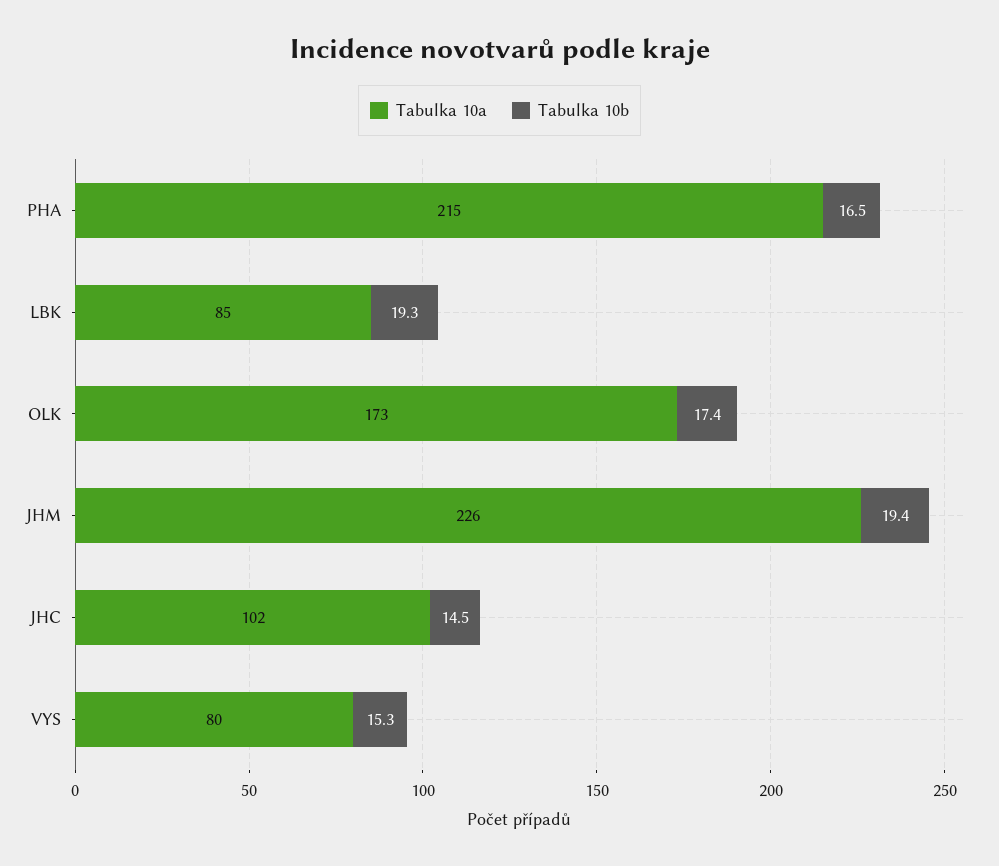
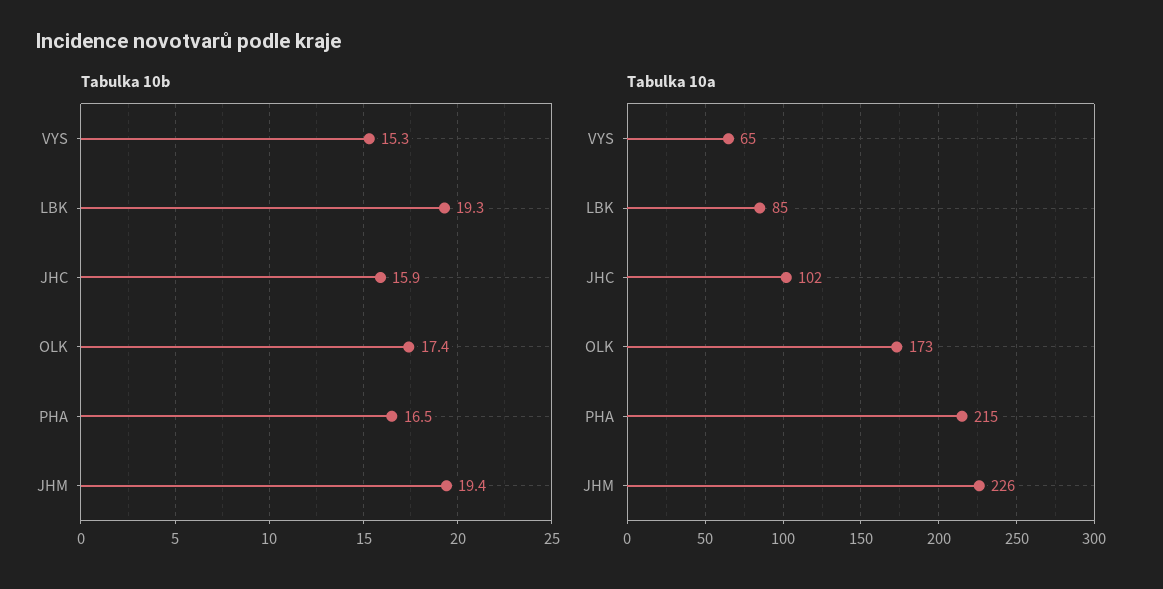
Tabulka 10b, JHC: 14.5 -> 15.9
Tabulka 10a, VYS: 80 -> 65

